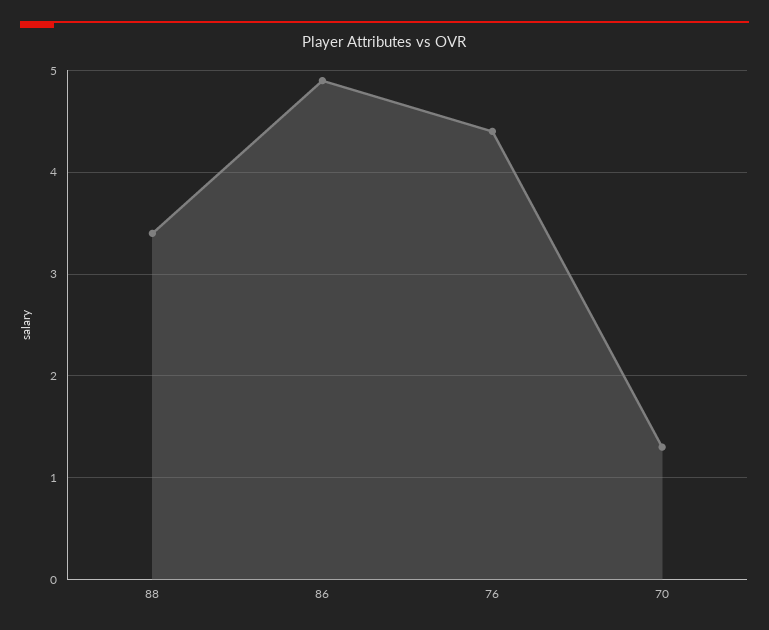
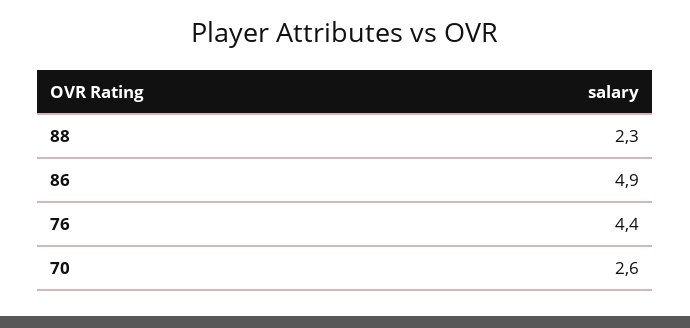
88: 3.4 -> 2.3
70: 1.3 -> 2.6

